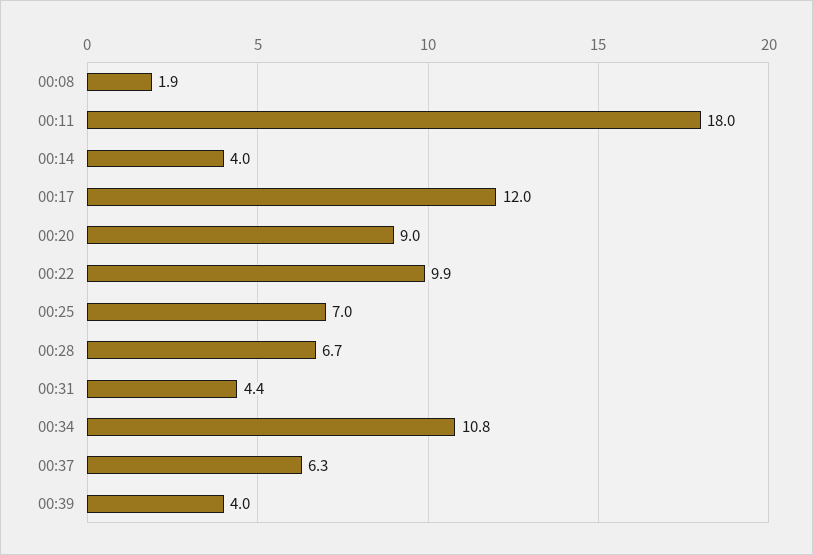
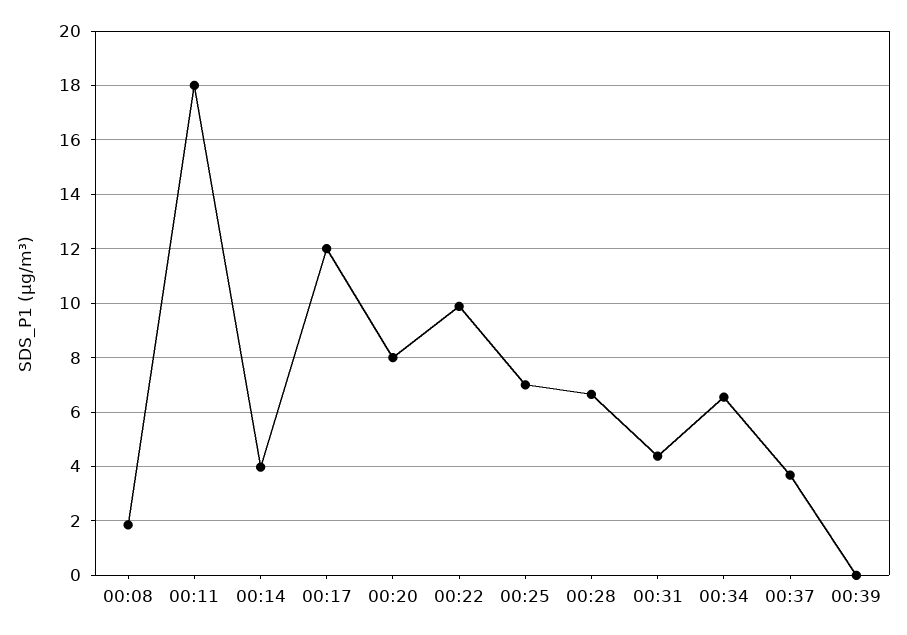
00:20: 9 -> 8
00:34: 10.8 -> 6.5
00:37: 6.3 -> 3.75
00:39: 4 -> 0

